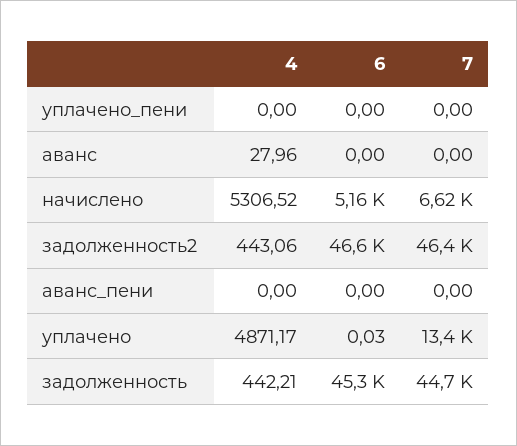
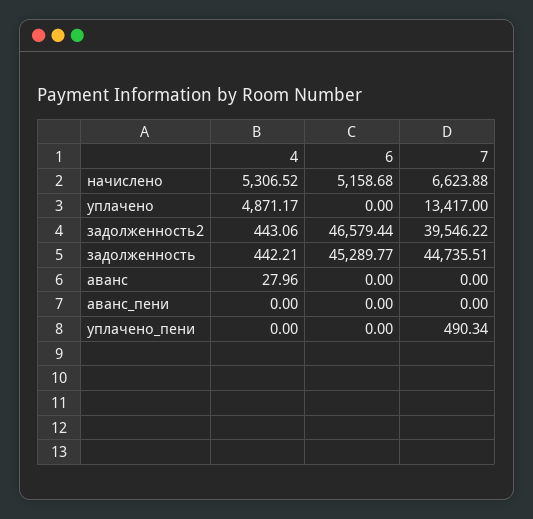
7, уплачено_пени: 0 -> 490.34
7, задолженность2: 46400 -> 39546.22
6, уплачено: 0.03 -> 0

